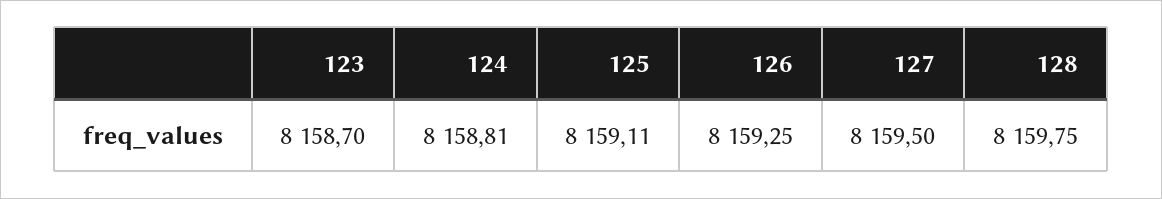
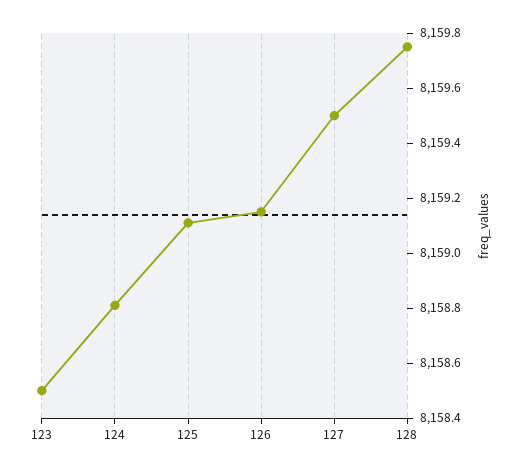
123: 8158.7 -> 8158.5
126: 8159.25 -> 8159.15

